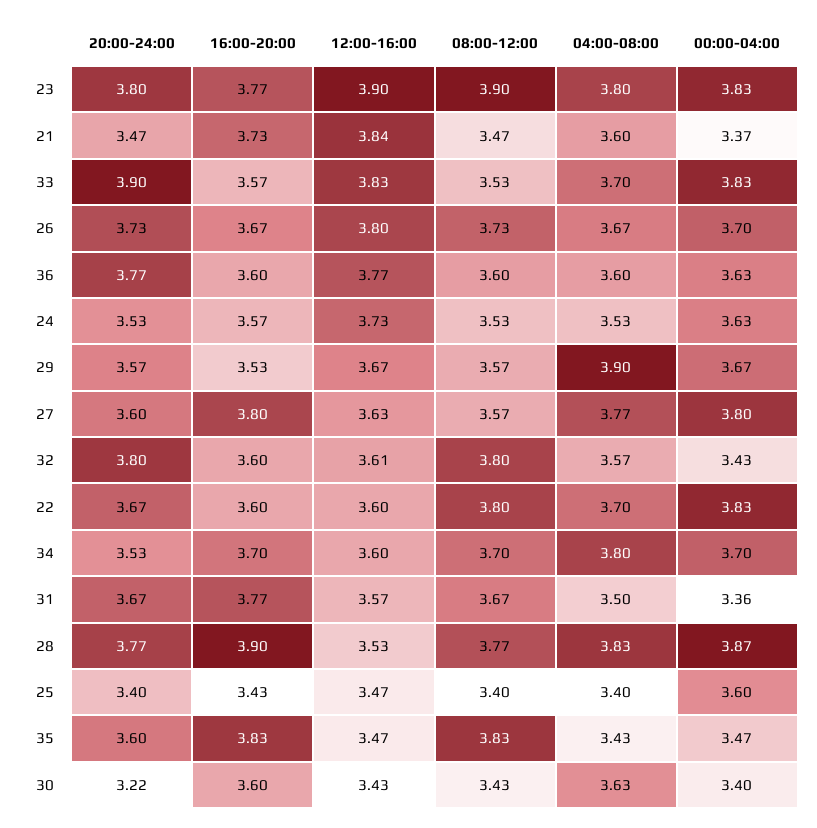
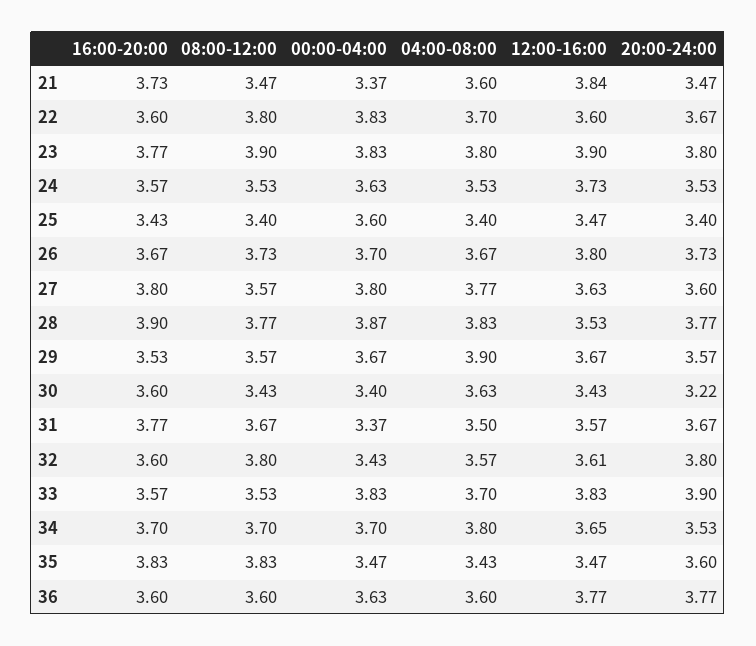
12:00-16:00, 34: 3.6 -> 3.65
00:00-04:00, 31: 3.36 -> 3.37

